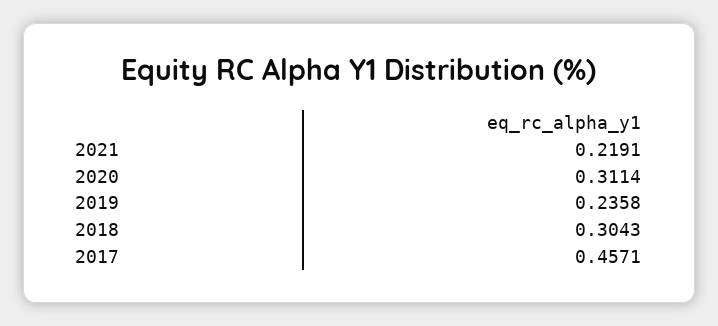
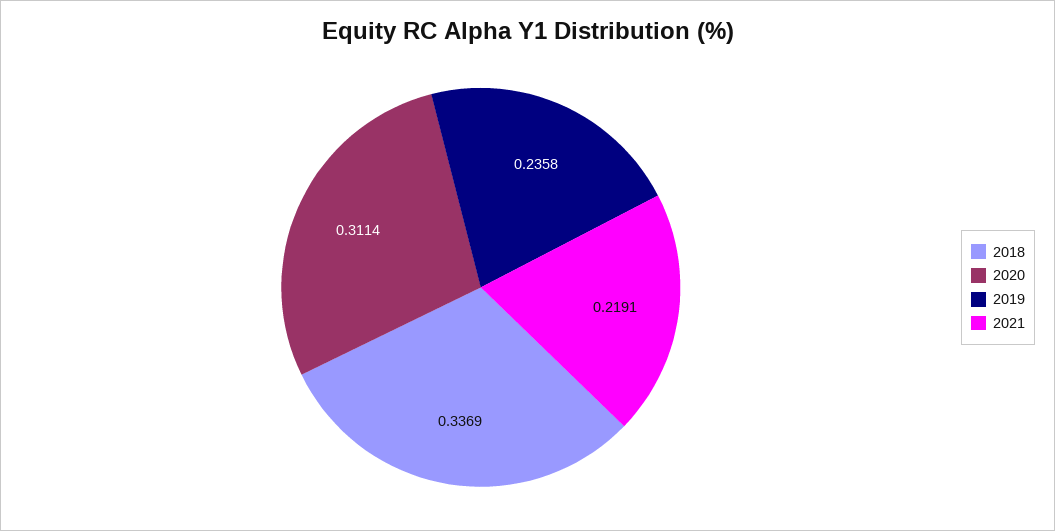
2018: 0.3043 -> 0.3369
2017: 0.4571 -> none

